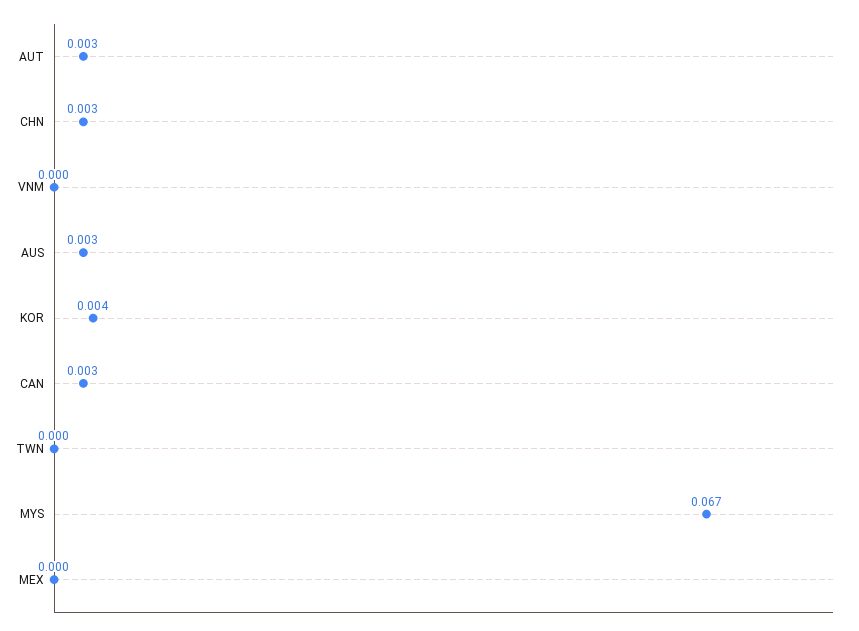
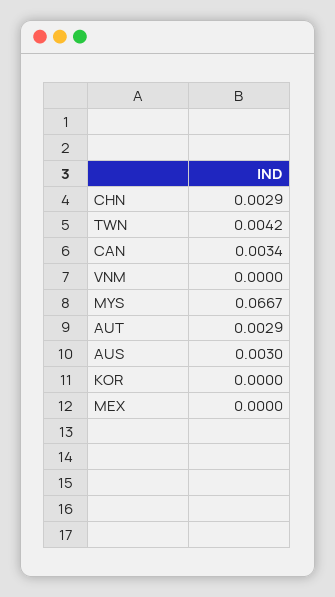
KOR: 0.004 -> 0
TWN: 0 -> 0.0042

